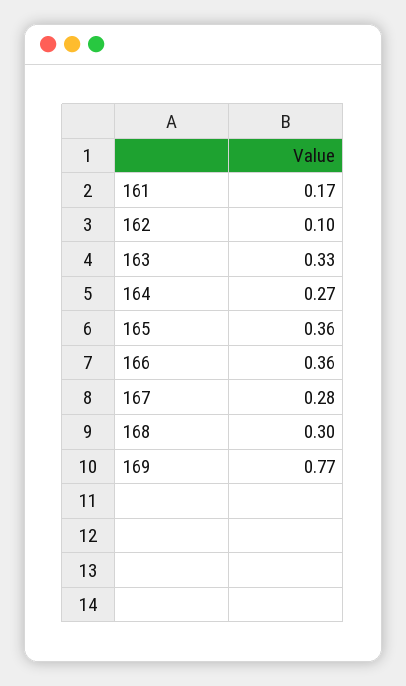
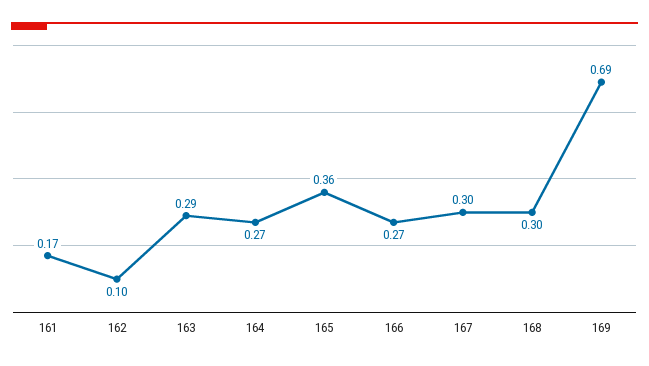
163: 0.33 -> 0.29
166: 0.36 -> 0.27
167: 0.28 -> 0.3
169: 0.77 -> 0.69

